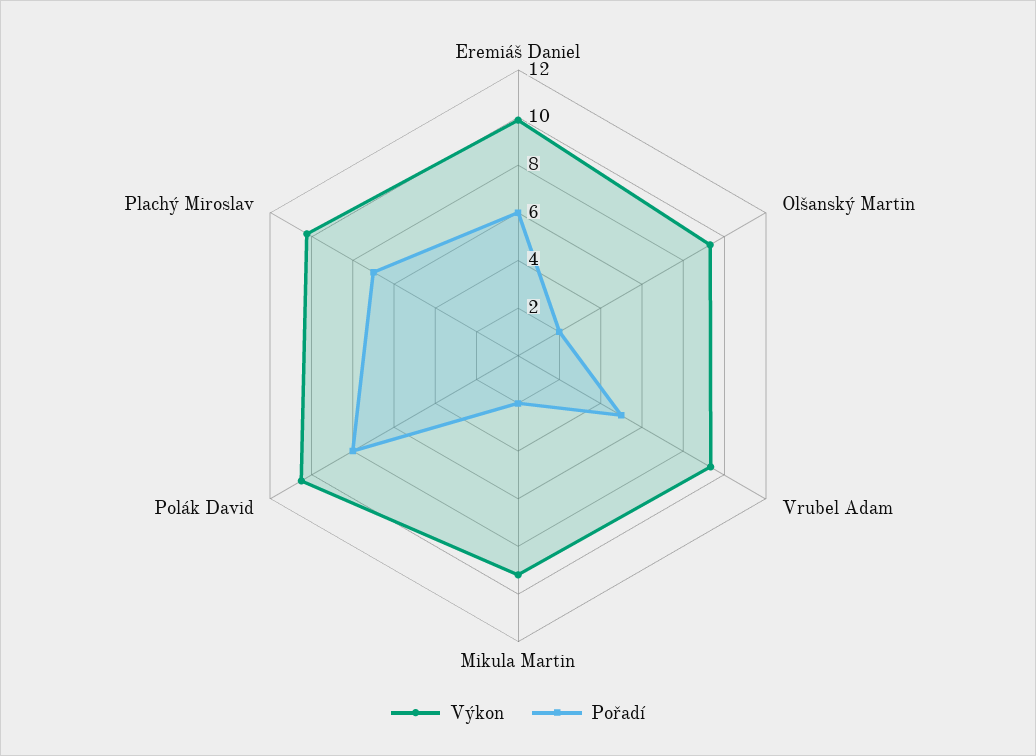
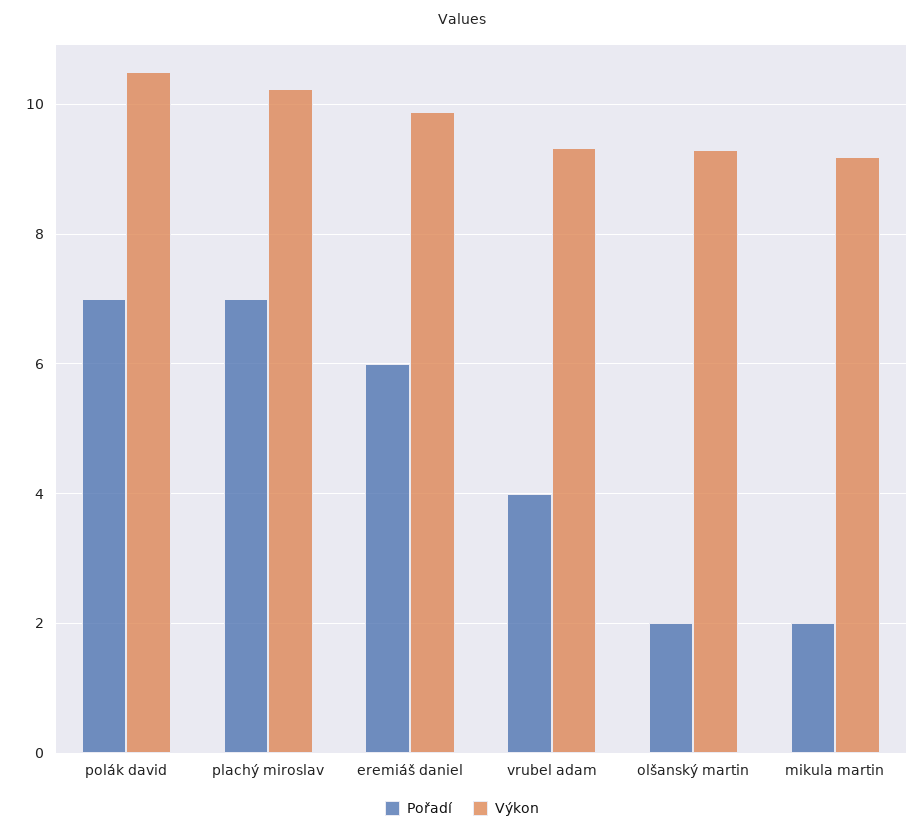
Pořadí, Vrubel Adam: 5 -> 4
Pořadí, Polák David: 8 -> 7

